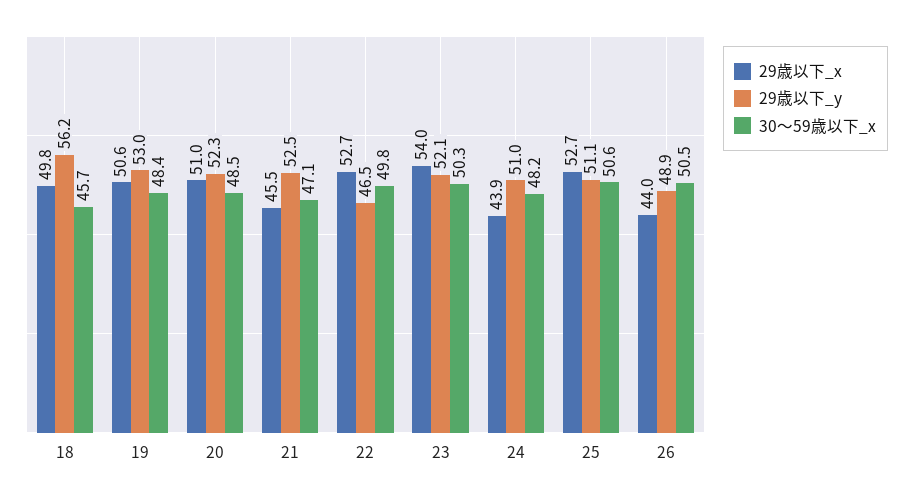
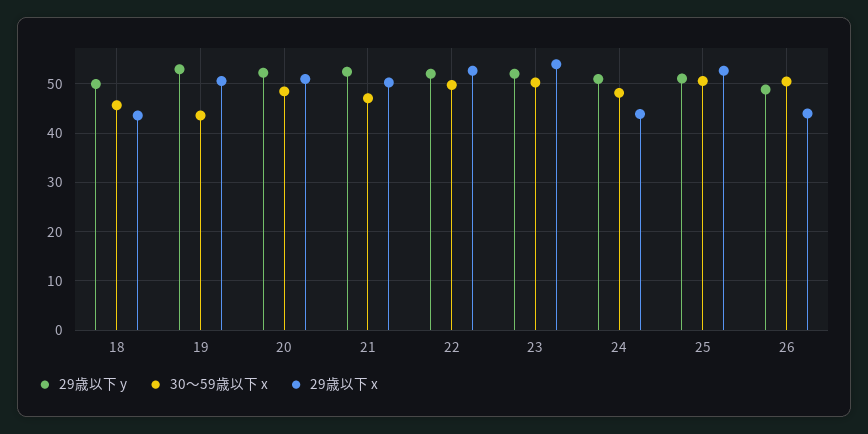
29歳以下_x, 18: 49.8 -> 44
29歳以下_y, 18: 56.2 -> 50
30〜59歳以下_x, 19: 48.4 -> 44
29歳以下_x, 21: 45.5 -> 50
29歳以下_y, 22: 46.5 -> 52

